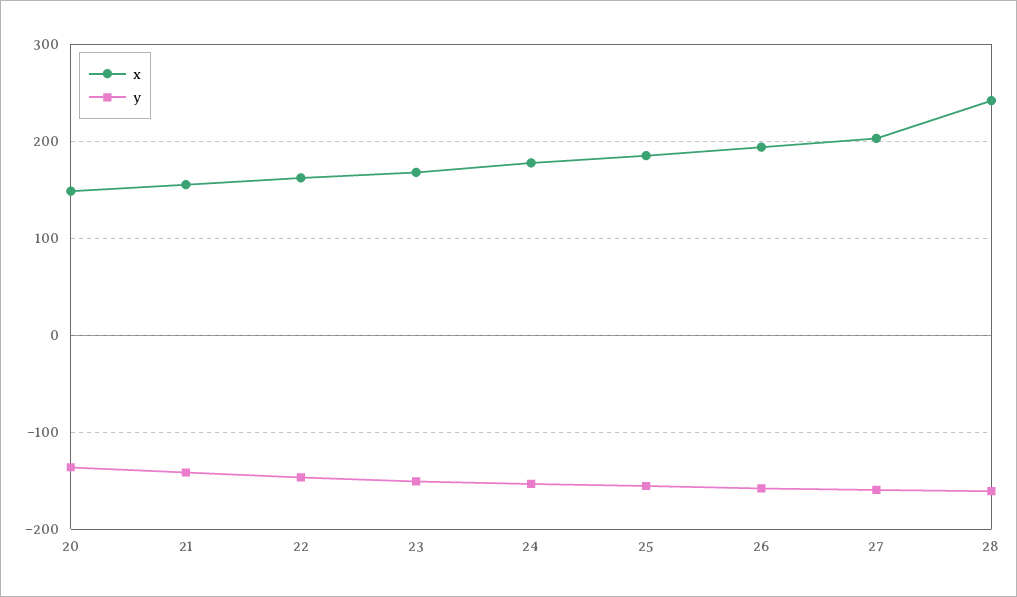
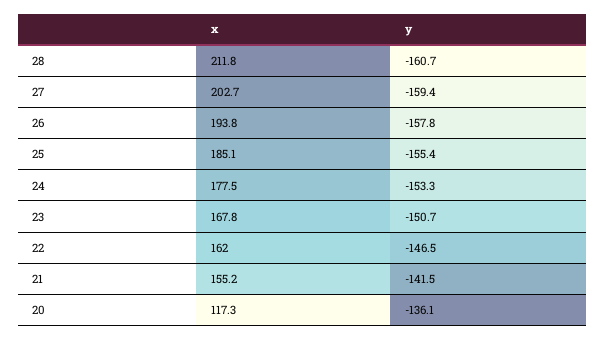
x, 20: 150 -> 117.3
x, 28: 240 -> 211.8

